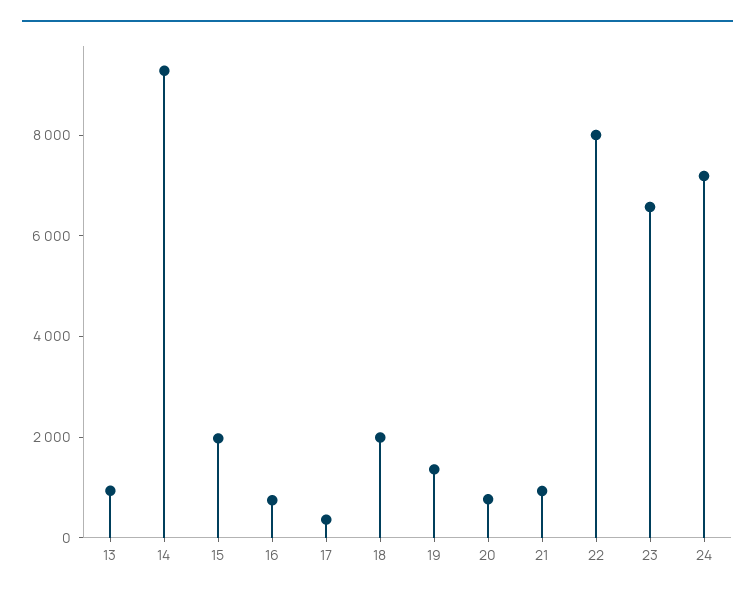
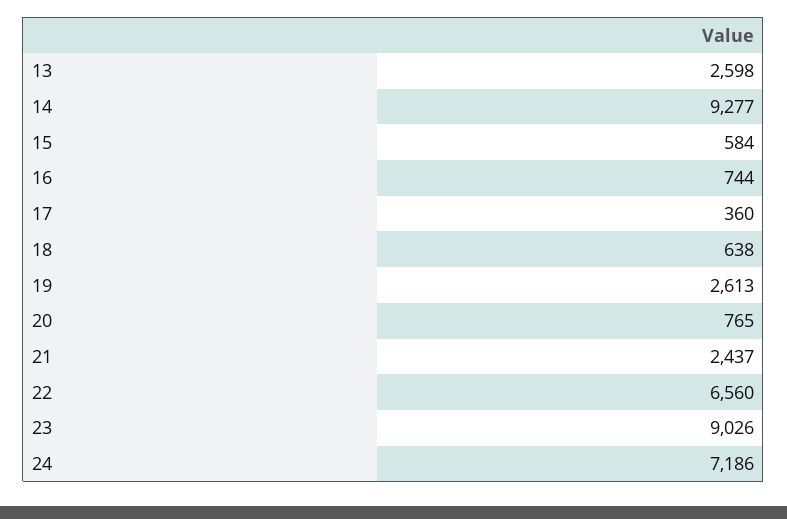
13: 1000 -> 2598
15: 2000 -> 584
18: 2000 -> 638
19: 1500 -> 2613
21: 1000 -> 2437
22: 8000 -> 6560
23: 6500 -> 9026

